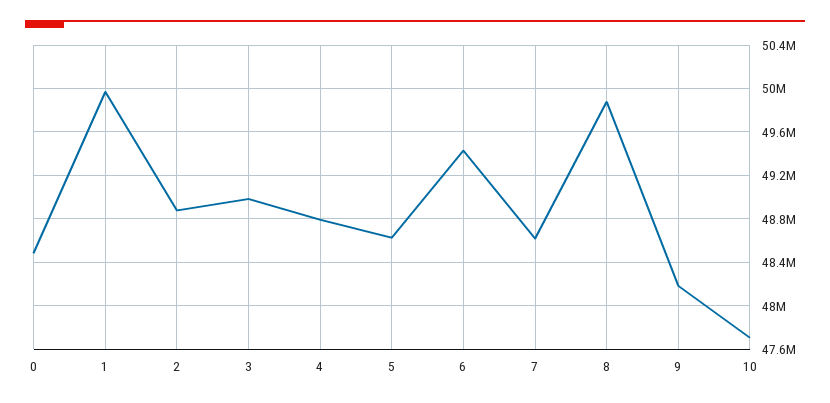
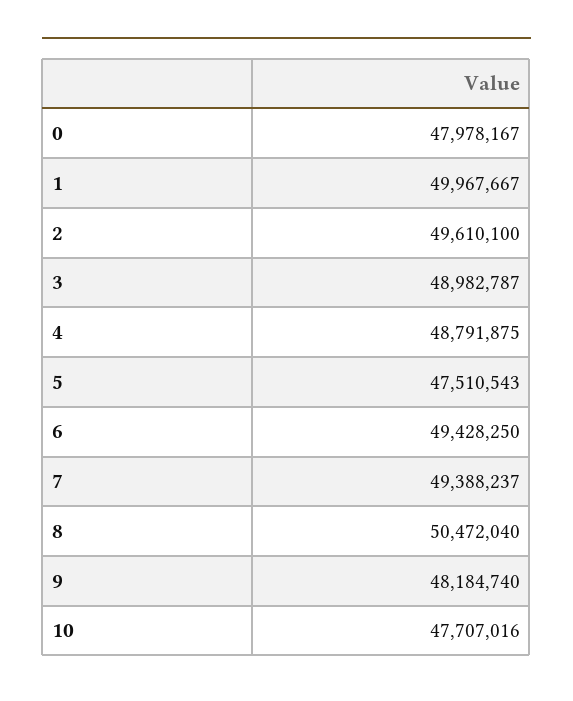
0: 48500000 -> 47978167
2: 48900000 -> 49610100
5: 48600000 -> 47510543
7: 48600000 -> 49388237
8: 49900000 -> 50472040

